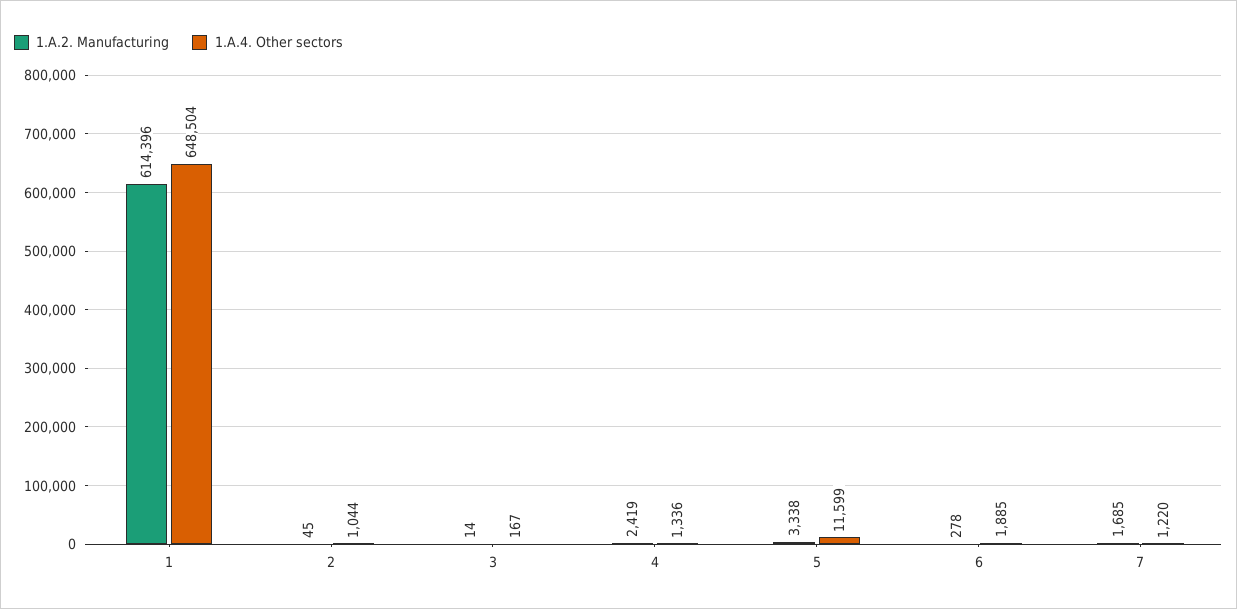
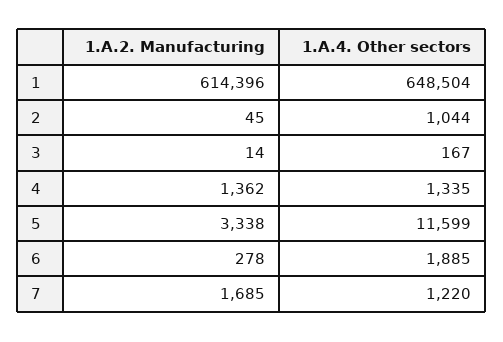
1.A.2. Manufacturing, 4: 2419 -> 1362
1.A.4. Other sectors, 4: 1336 -> 1335

